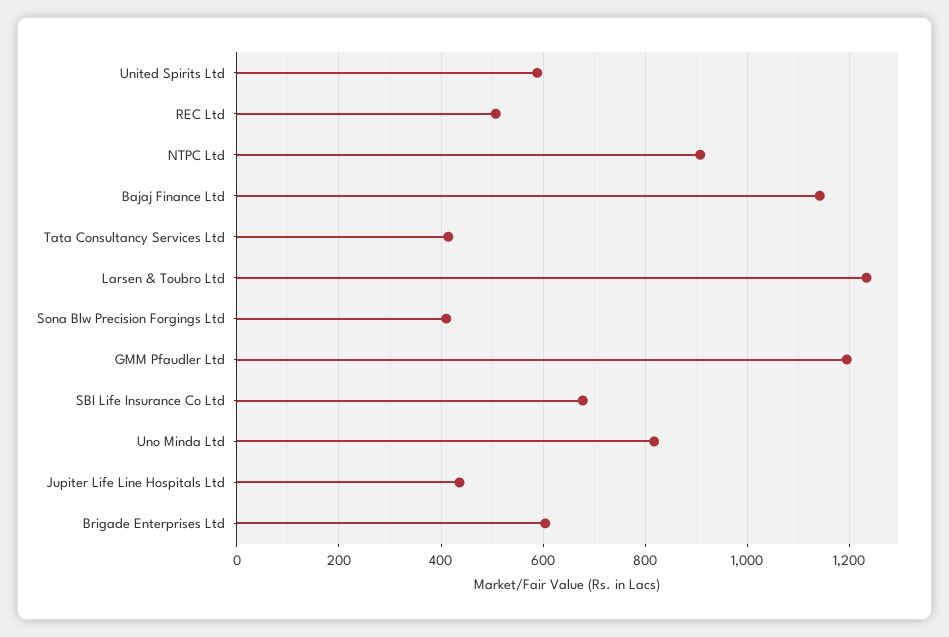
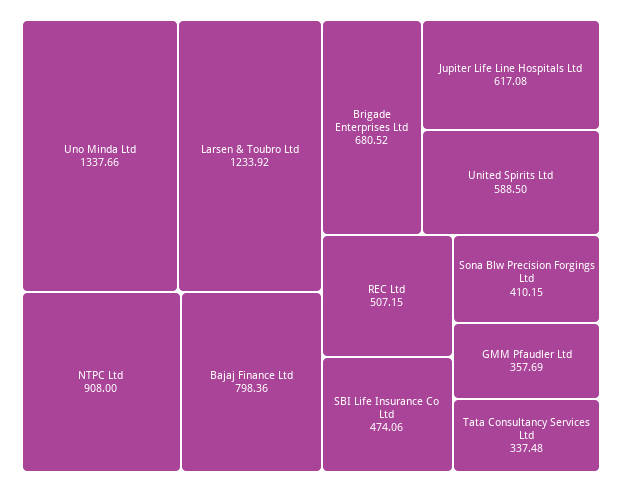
Bajaj Finance Ltd: 1140 -> 798.36
Tata Consultancy Services Ltd: 420 -> 337.48
GMM Pfaudler Ltd: 1200 -> 357.69
SBI Life Insurance Co Ltd: 680 -> 474.06
Uno Minda Ltd: 820 -> 1337.66
Jupiter Life Line Hospitals Ltd: 440 -> 617.08
Brigade Enterprises Ltd: 600 -> 680.52

